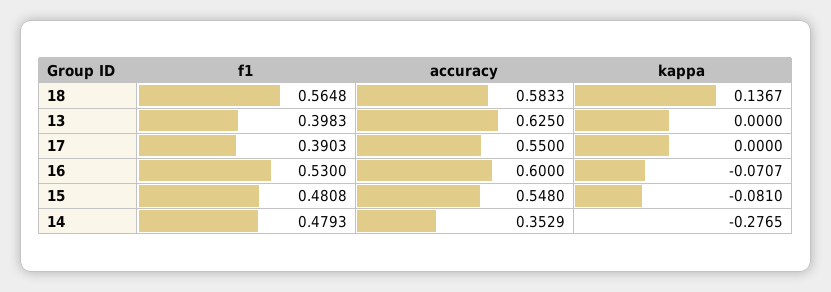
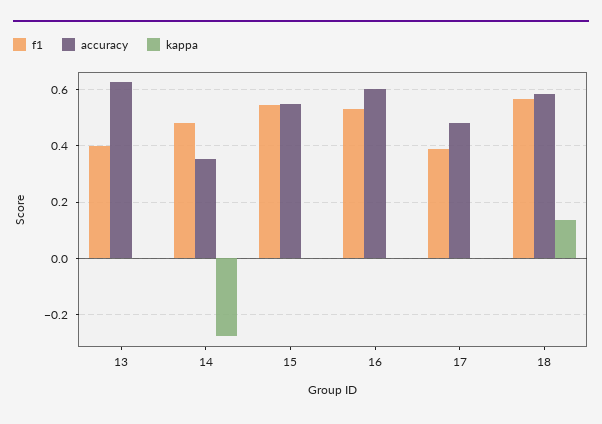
accuracy, 17: 0.55 -> 0.475
kappa, 16: -0.0707 -> 0
f1, 15: 0.4808 -> 0.55
kappa, 15: -0.081 -> 0

